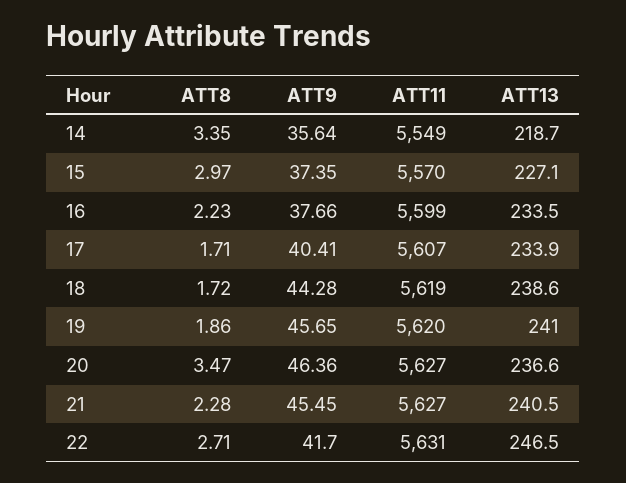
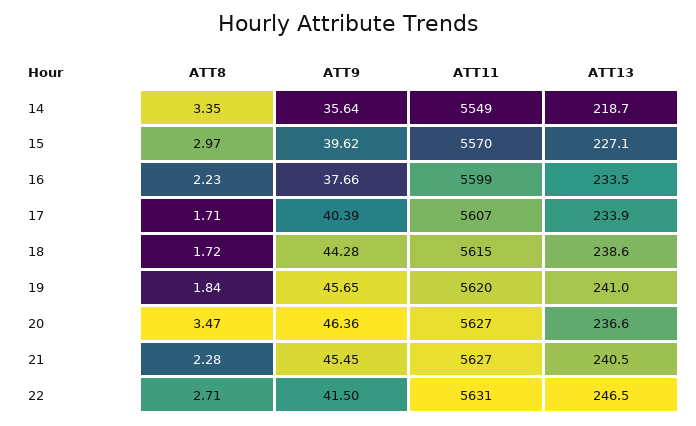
ATT9, 15: 37.35 -> 39.62
ATT9, 17: 40.41 -> 40.39
ATT11, 18: 5619 -> 5615
ATT8, 19: 1.86 -> 1.84
ATT9, 22: 41.7 -> 41.5

